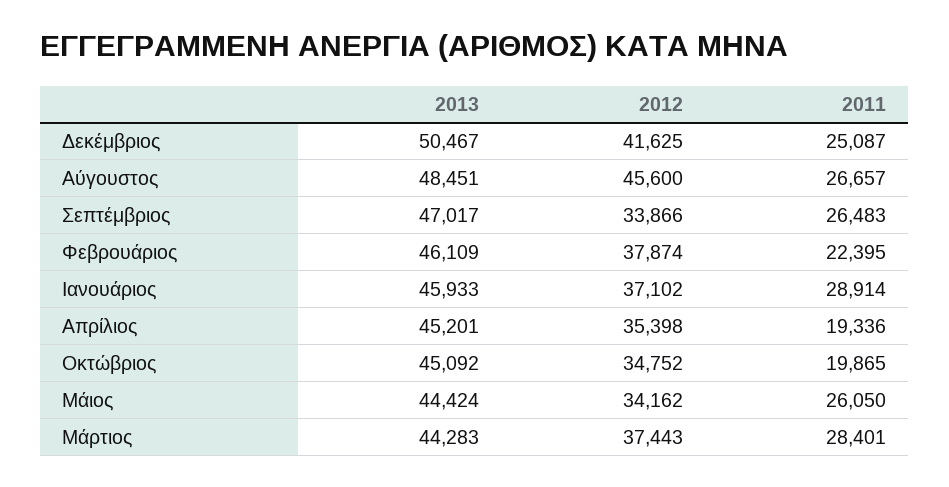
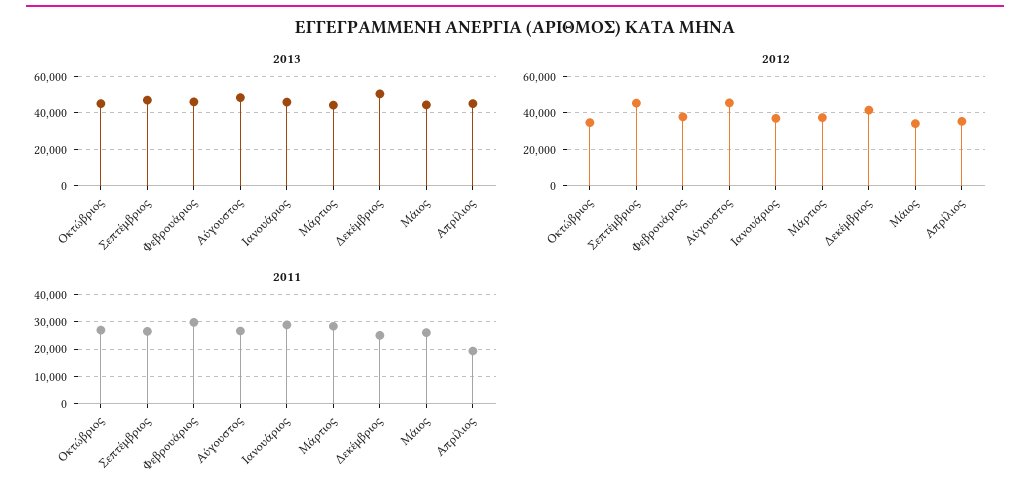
2012, Σεπτέμβριος: 33866 -> 45000
2011, Φεβρουάριος: 22395 -> 30000
2011, Οκτώβριος: 19865 -> 27500

